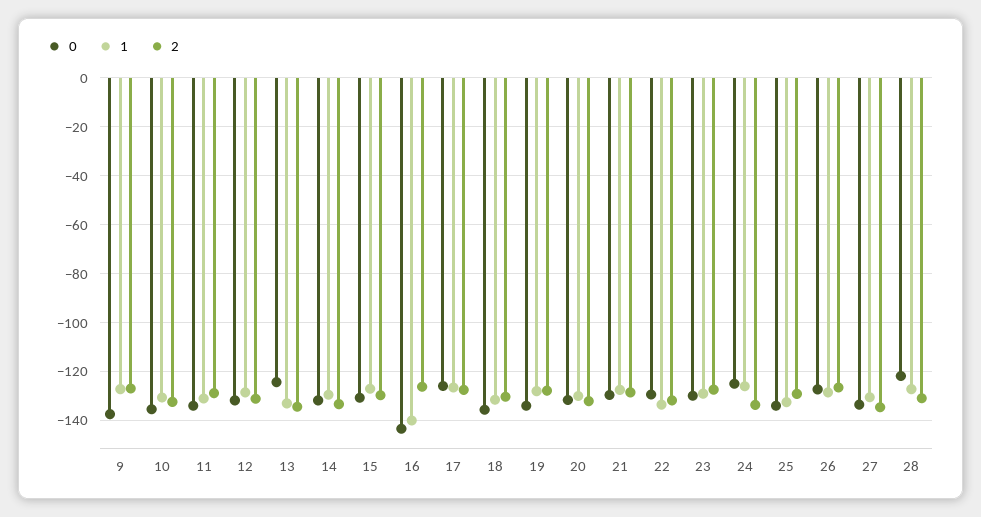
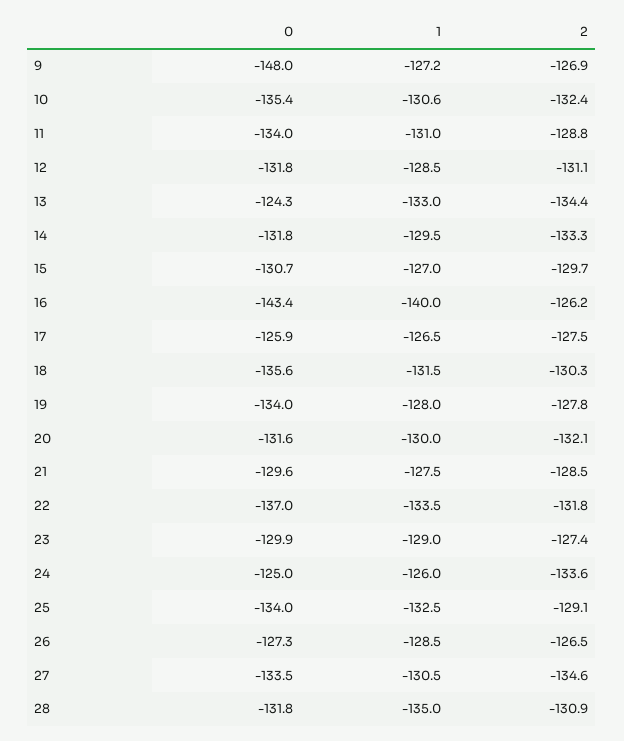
0, 9: -137.5 -> -148
0, 22: -130 -> -137
0, 28: -122.5 -> -131.8
1, 28: -127.5 -> -135

